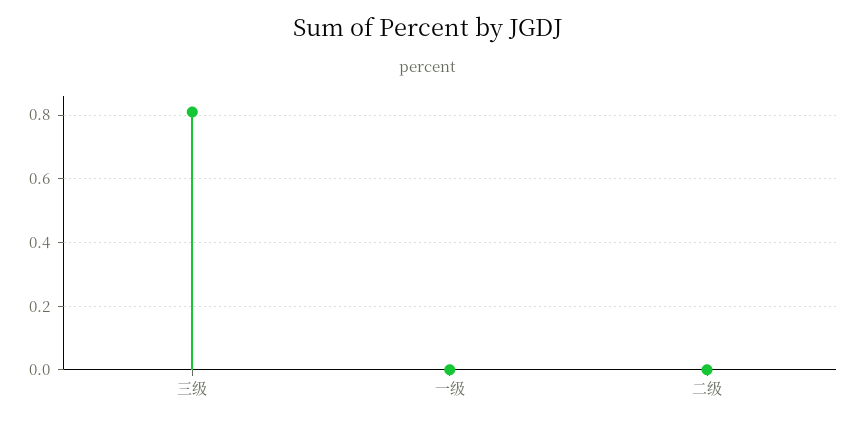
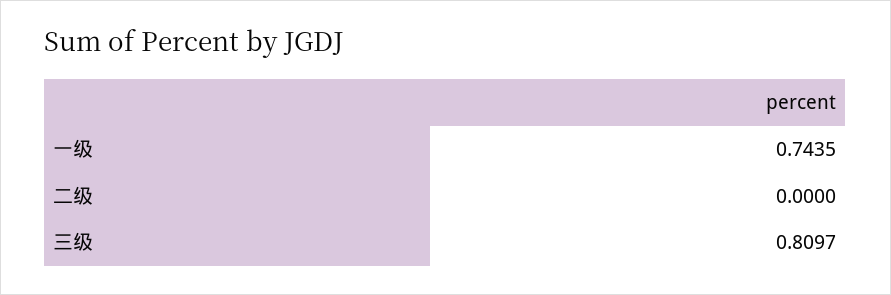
一级: 0 -> 0.7435

